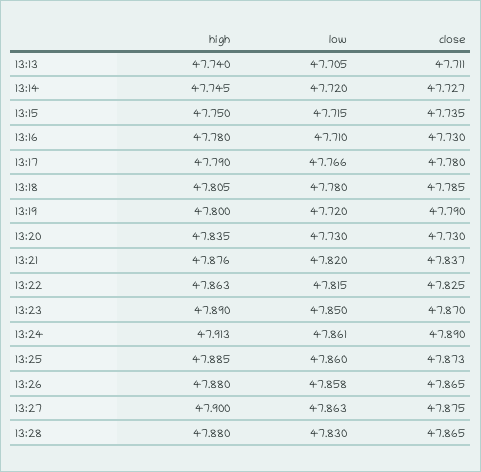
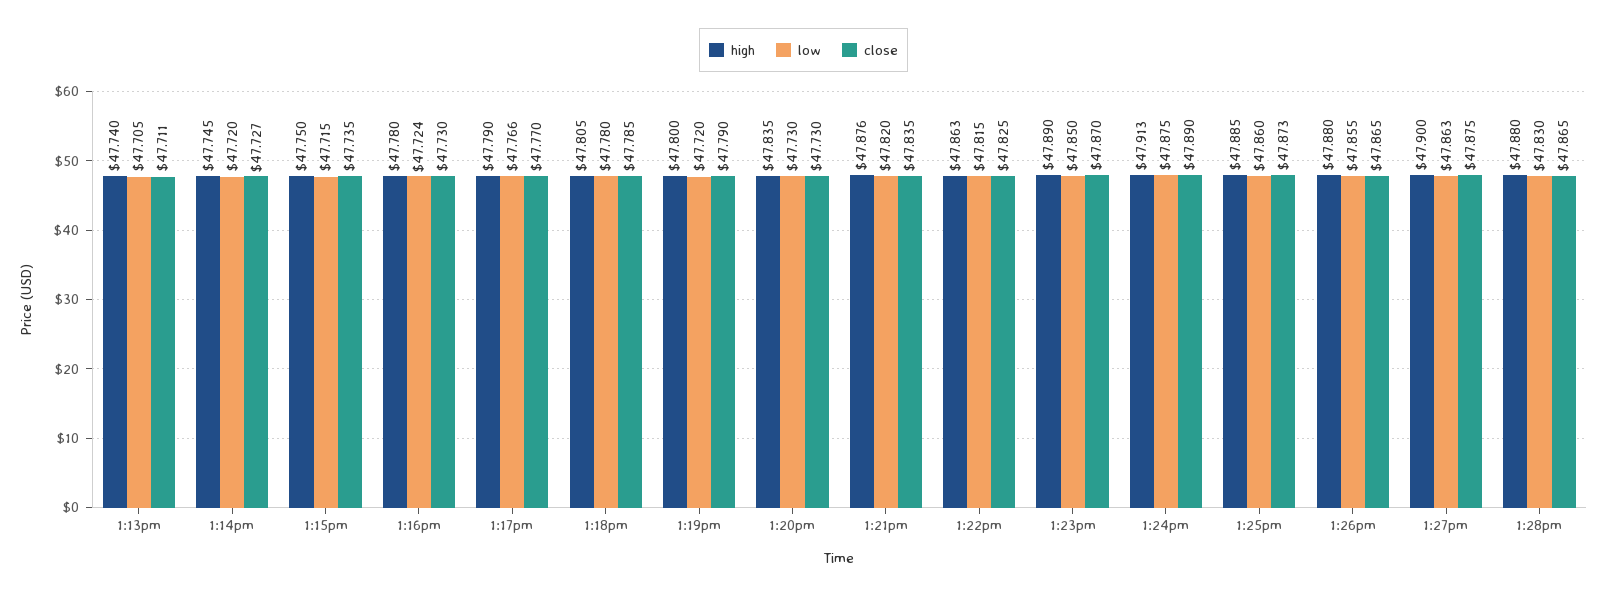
low, 13:16: 47.71 -> 47.724
close, 13:17: 47.78 -> 47.77
close, 13:21: 47.837 -> 47.835
low, 13:24: 47.861 -> 47.875
low, 13:26: 47.858 -> 47.855

